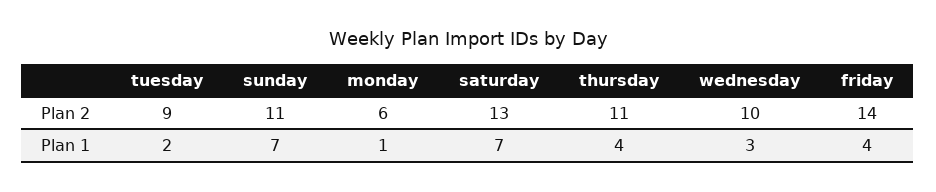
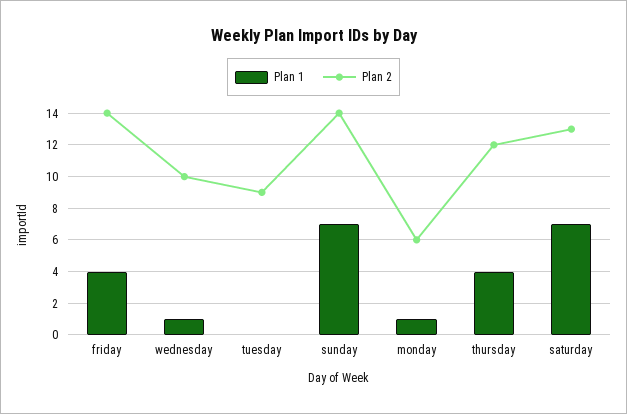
Plan 2, sunday: 11 -> 14
Plan 2, thursday: 11 -> 12
Plan 1, tuesday: 2 -> 0
Plan 1, wednesday: 3 -> 1

